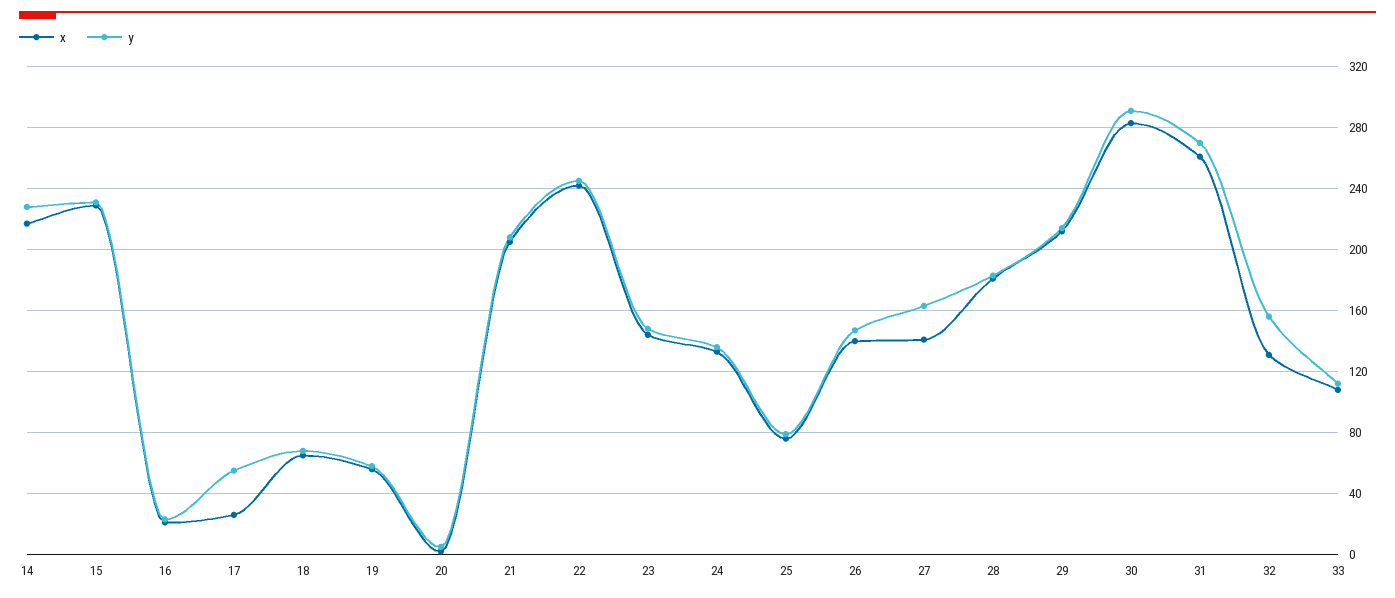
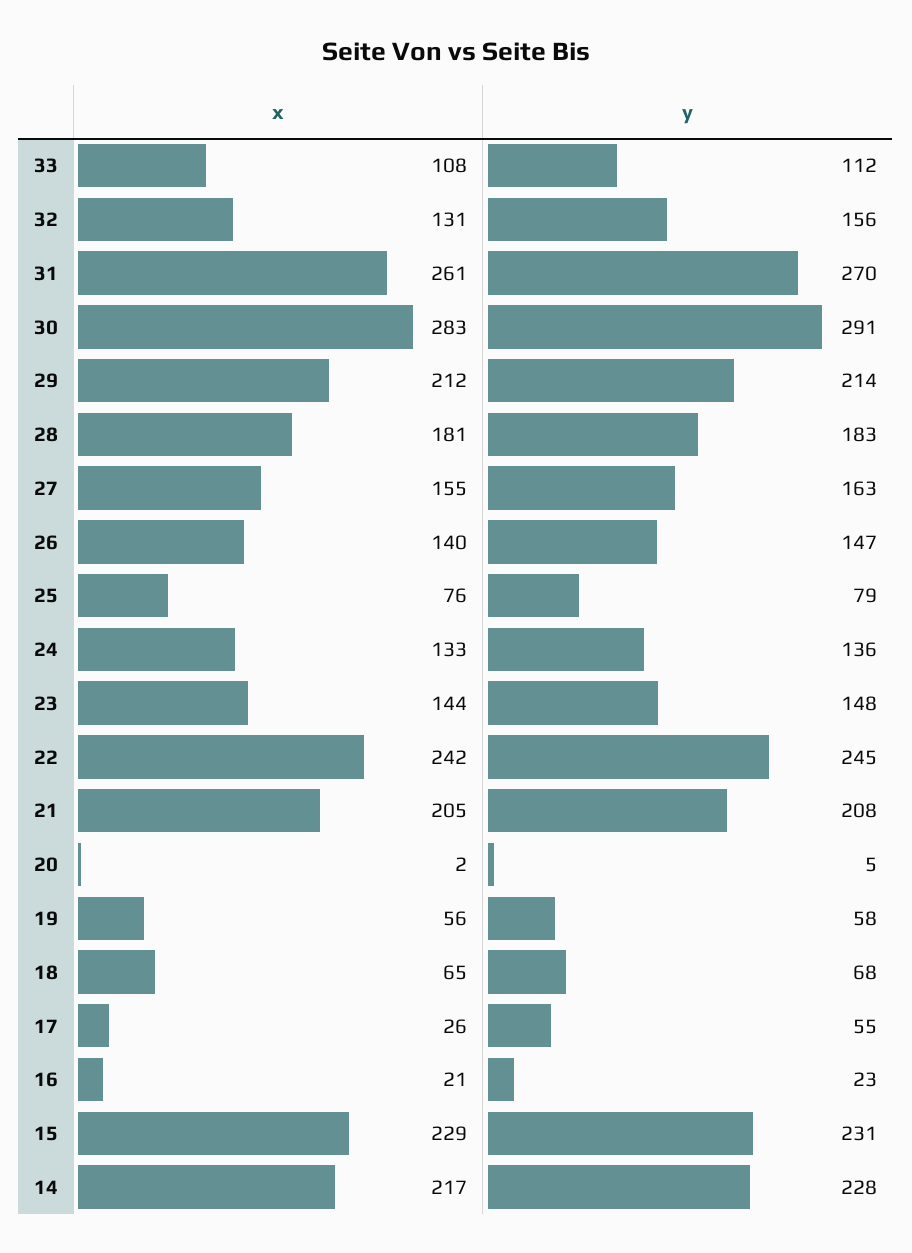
x, 27: 140 -> 155

